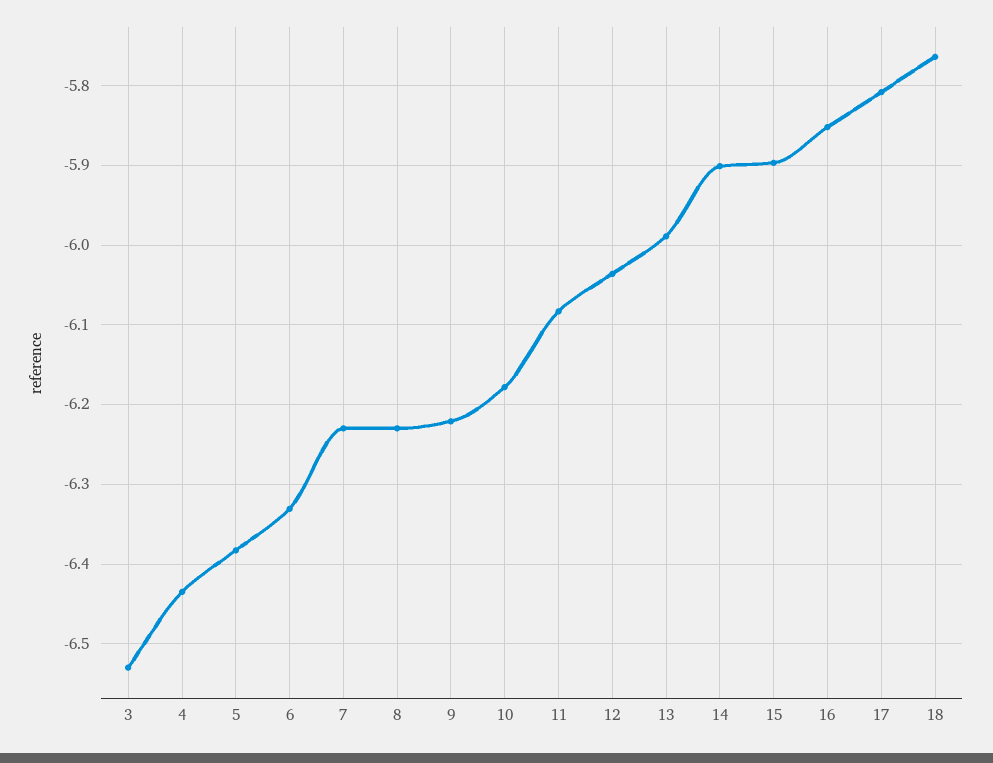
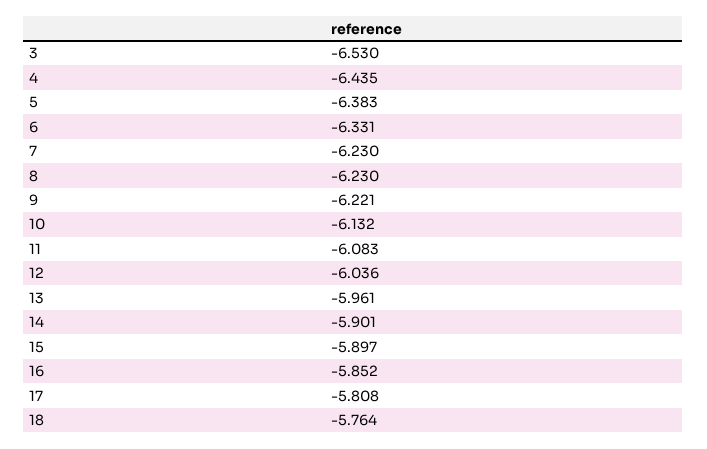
10: -6.18 -> -6.132
13: -5.99 -> -5.961

